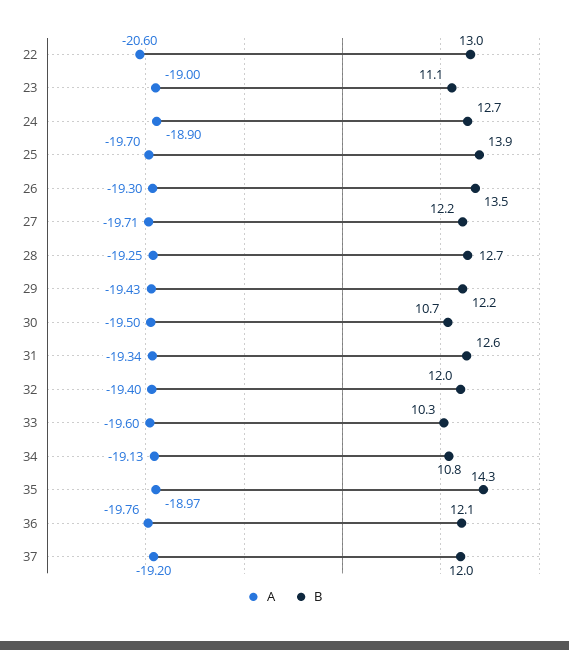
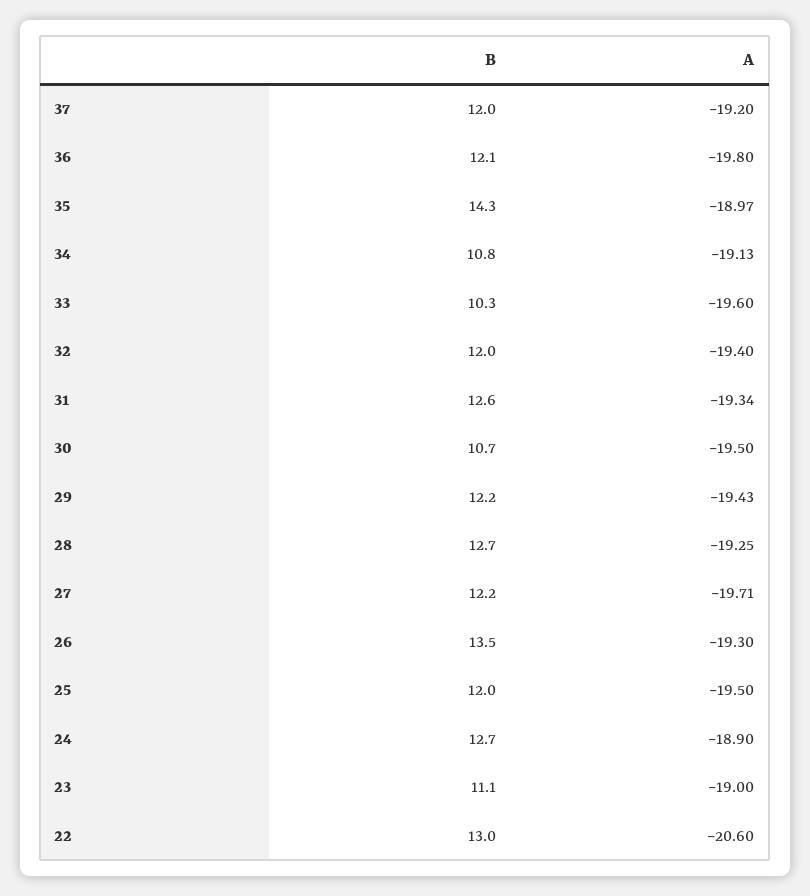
A, 25: -19.7 -> -19.5
B, 25: 13.9 -> 12
A, 36: -19.76 -> -19.8

